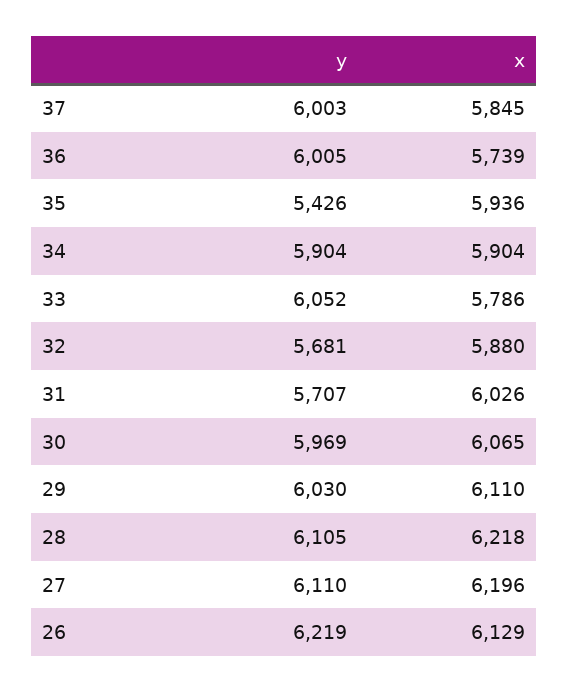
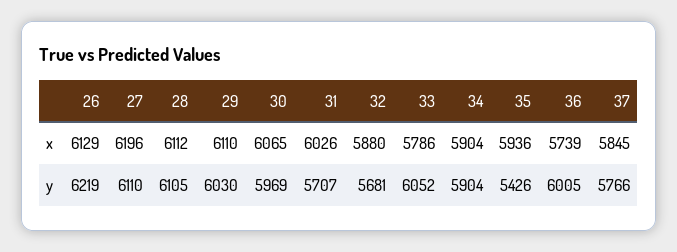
y, 37: 6003 -> 5766
x, 28: 6218 -> 6112

